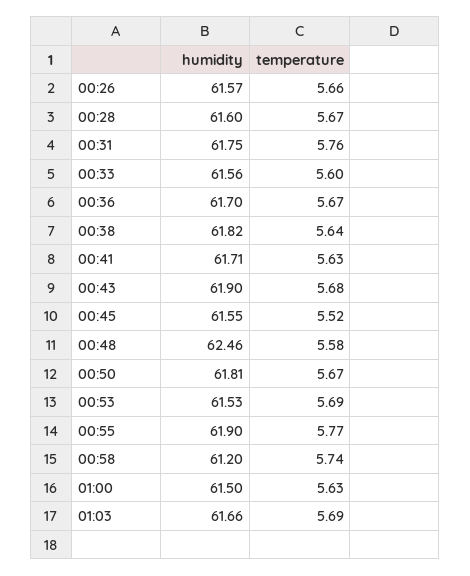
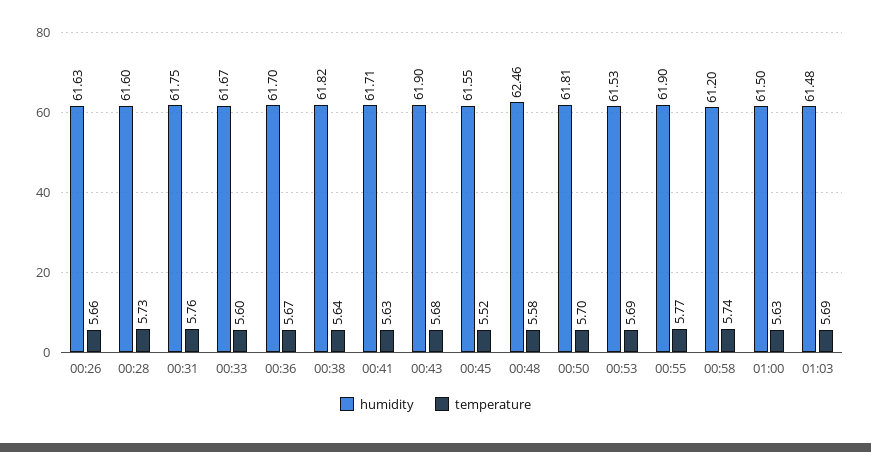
humidity, 00:26: 61.57 -> 61.63
temperature, 00:28: 5.67 -> 5.73
humidity, 00:33: 61.56 -> 61.67
temperature, 00:50: 5.67 -> 5.7
humidity, 01:03: 61.66 -> 61.48

